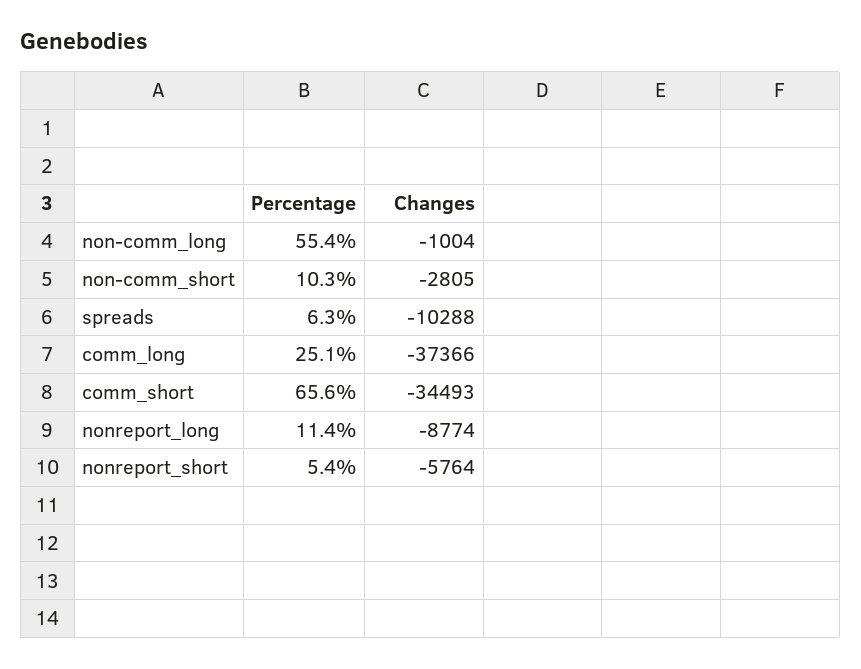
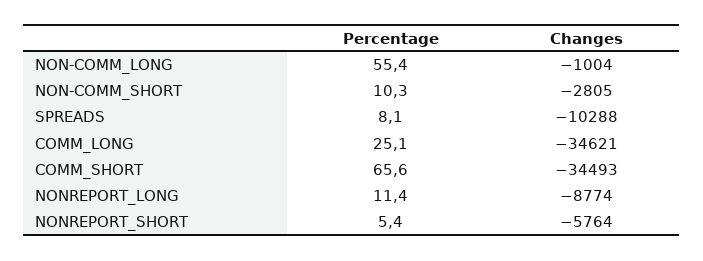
Percentage, spreads: 6.3 -> 8.1
Changes, comm_long: -37366 -> -34621

